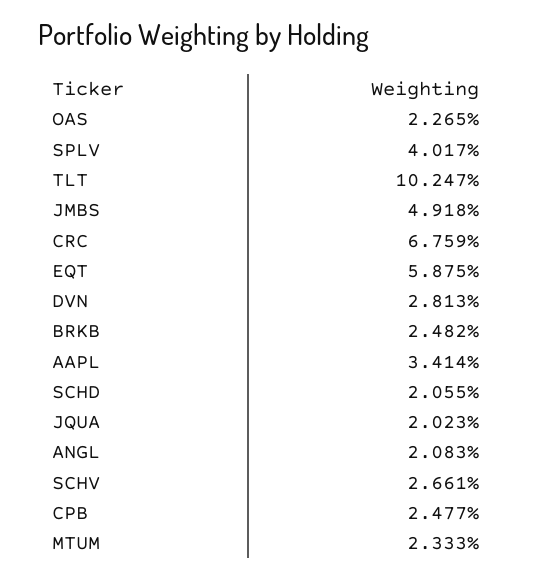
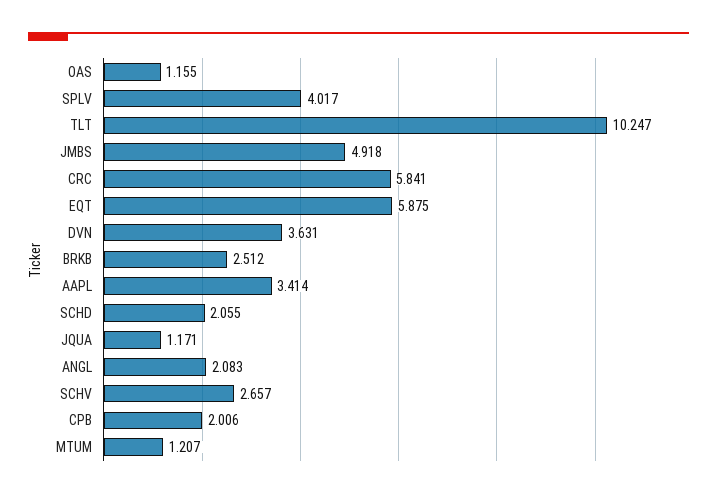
OAS: 2.265 -> 1.155
CRC: 6.759 -> 5.841
DVN: 2.813 -> 3.631
BRKB: 2.482 -> 2.512
JQUA: 2.023 -> 1.171
SCHV: 2.661 -> 2.657
CPB: 2.477 -> 2.006
MTUM: 2.333 -> 1.207

